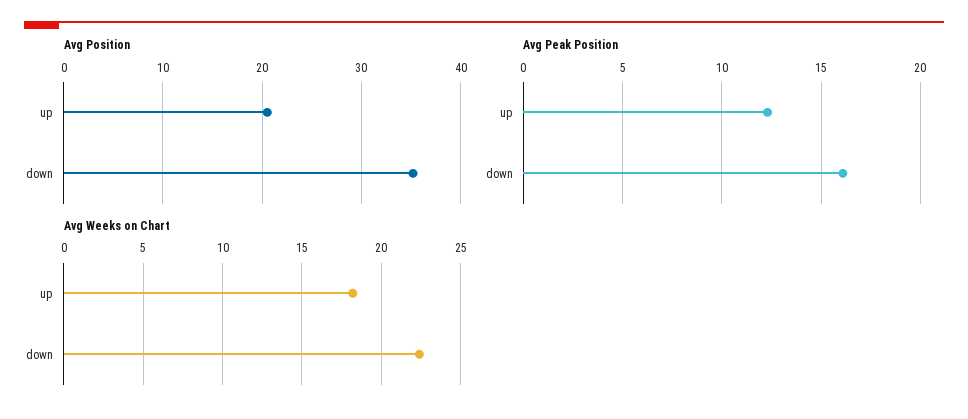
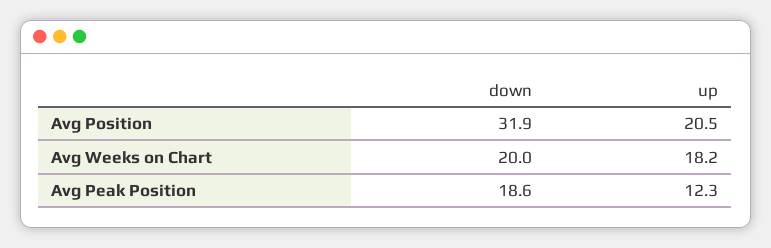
Avg Position, down: 35 -> 31.9
Avg Peak Position, down: 16 -> 18.6
Avg Weeks on Chart, down: 22.5 -> 20

